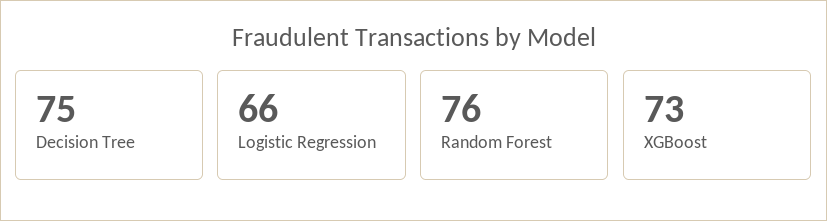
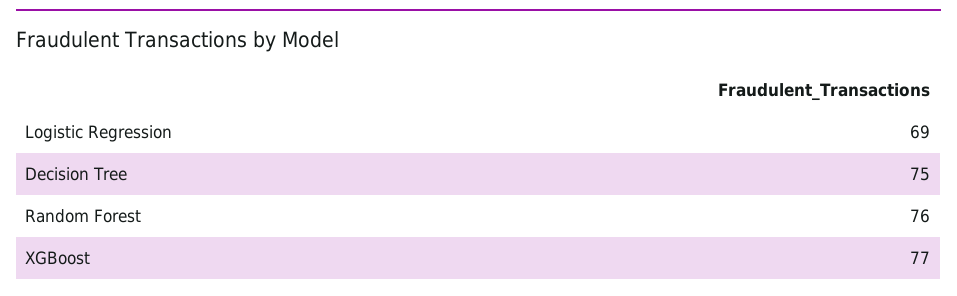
Logistic Regression: 66 -> 69
XGBoost: 73 -> 77

